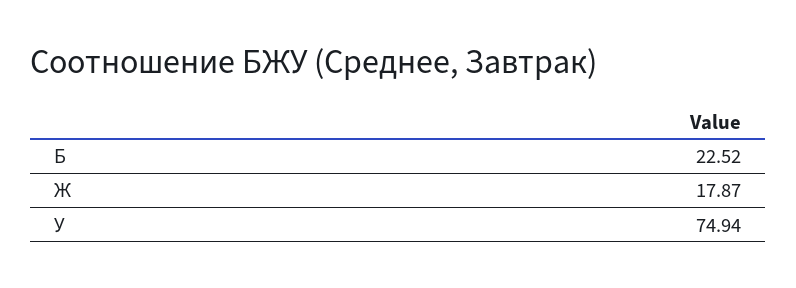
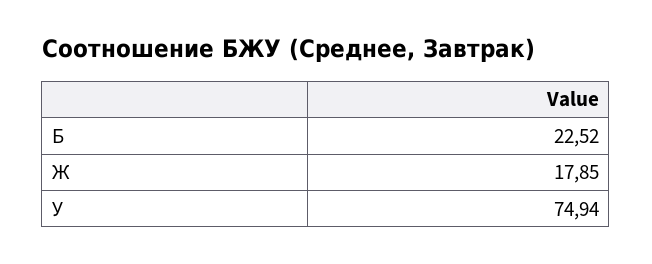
Ж: 17.87 -> 17.85

